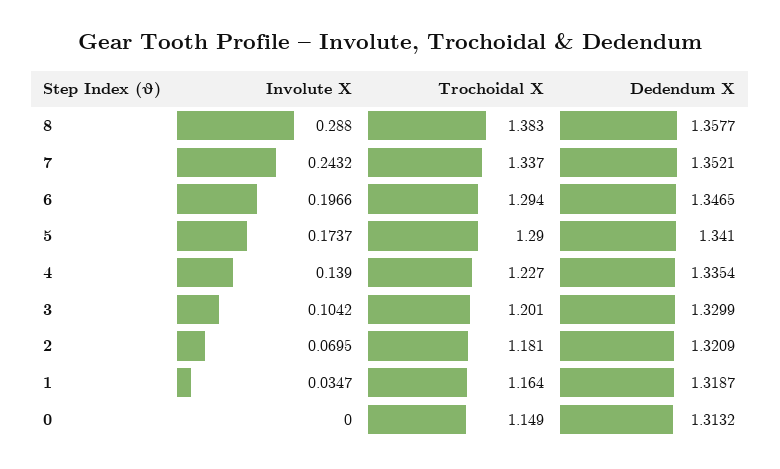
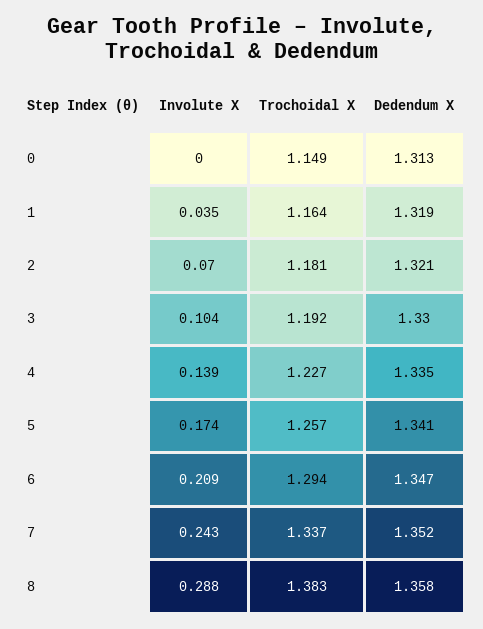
Involute X, 6: 0.1966 -> 0.209
Trochoidal X, 5: 1.29 -> 1.257
Trochoidal X, 3: 1.201 -> 1.192

